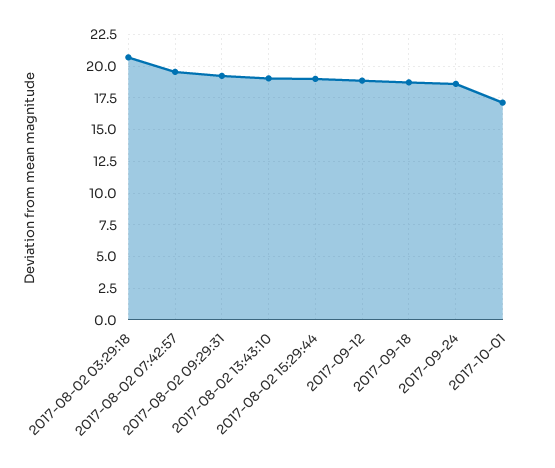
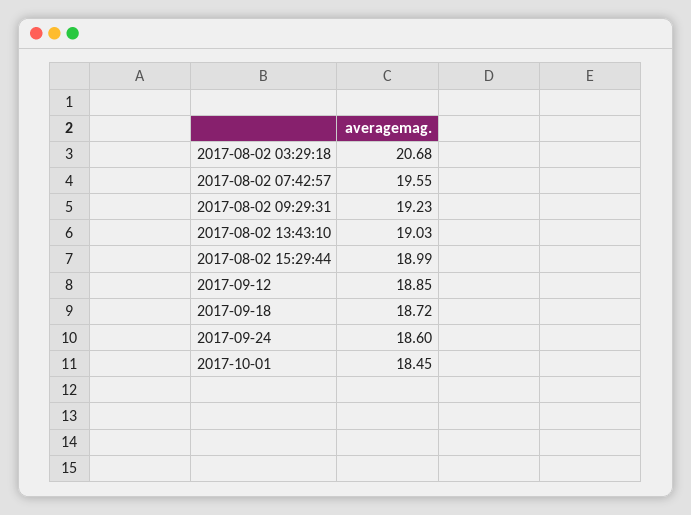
2017-10-01: 17 -> 18.45

